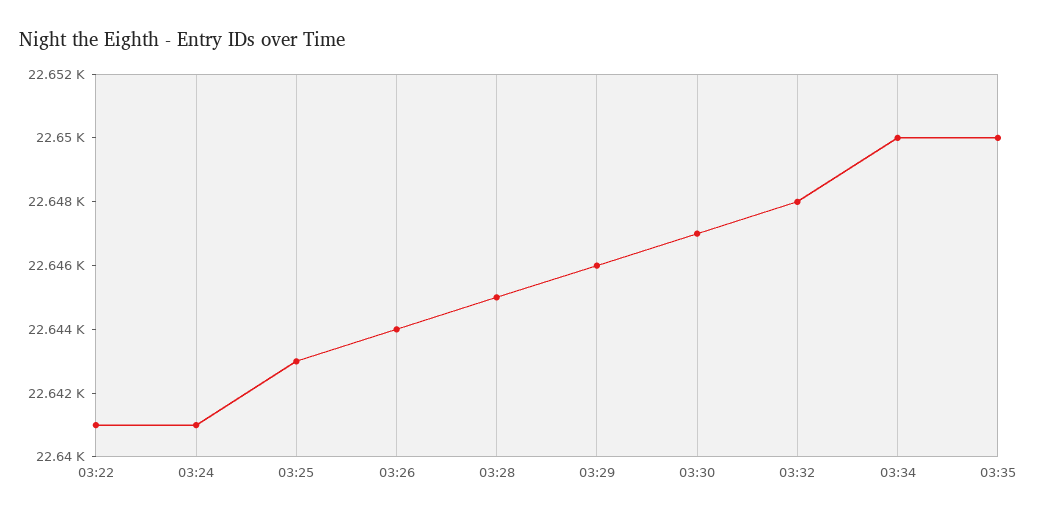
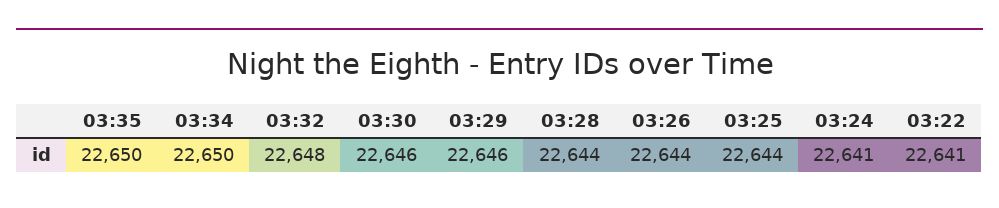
03:25: 22643 -> 22644
03:28: 22645 -> 22644
03:30: 22647 -> 22646

